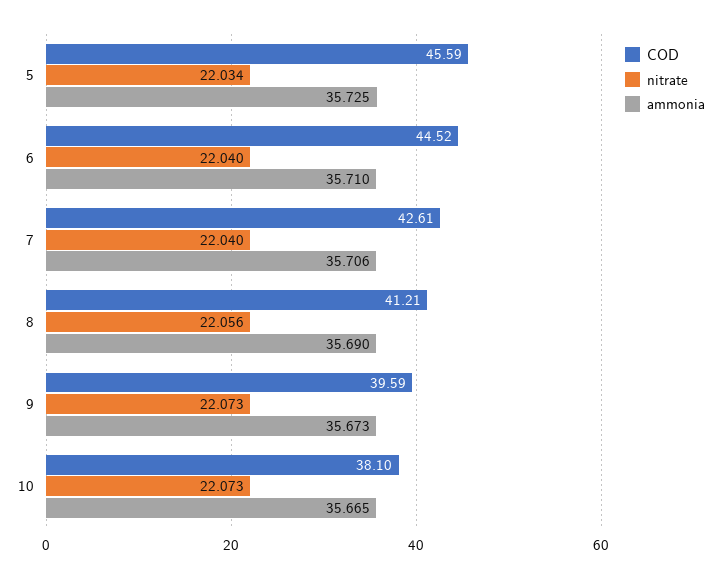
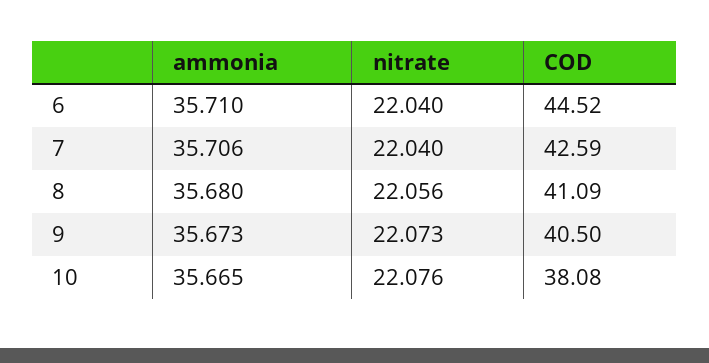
COD, 5: 45.59 -> none
nitrate, 5: 22.034 -> none
ammonia, 5: 35.725 -> none
COD, 7: 42.61 -> 42.59
COD, 8: 41.21 -> 41.09
ammonia, 8: 35.69 -> 35.68
COD, 9: 39.59 -> 40.5
COD, 10: 38.1 -> 38.08
nitrate, 10: 22.073 -> 22.076

